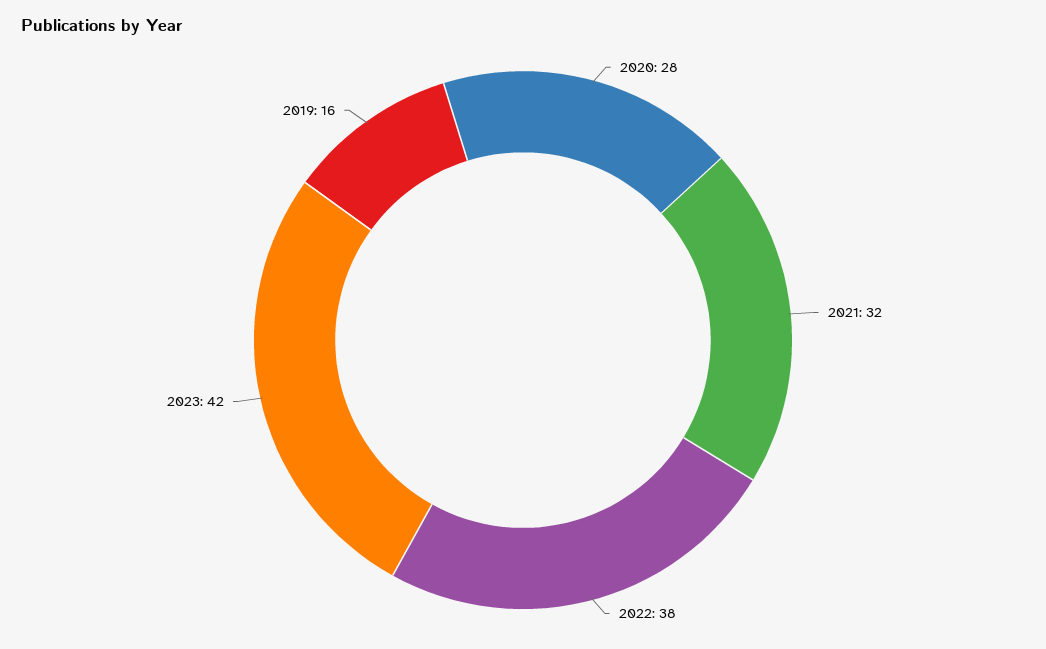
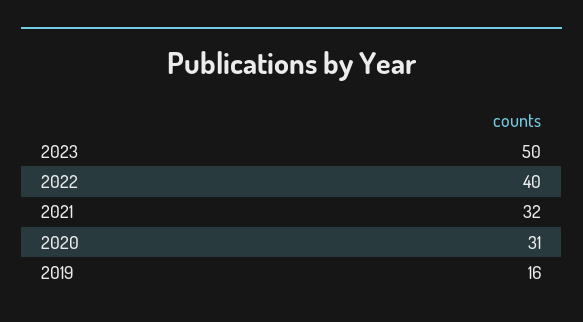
2020: 28 -> 31
2022: 38 -> 40
2023: 42 -> 50

